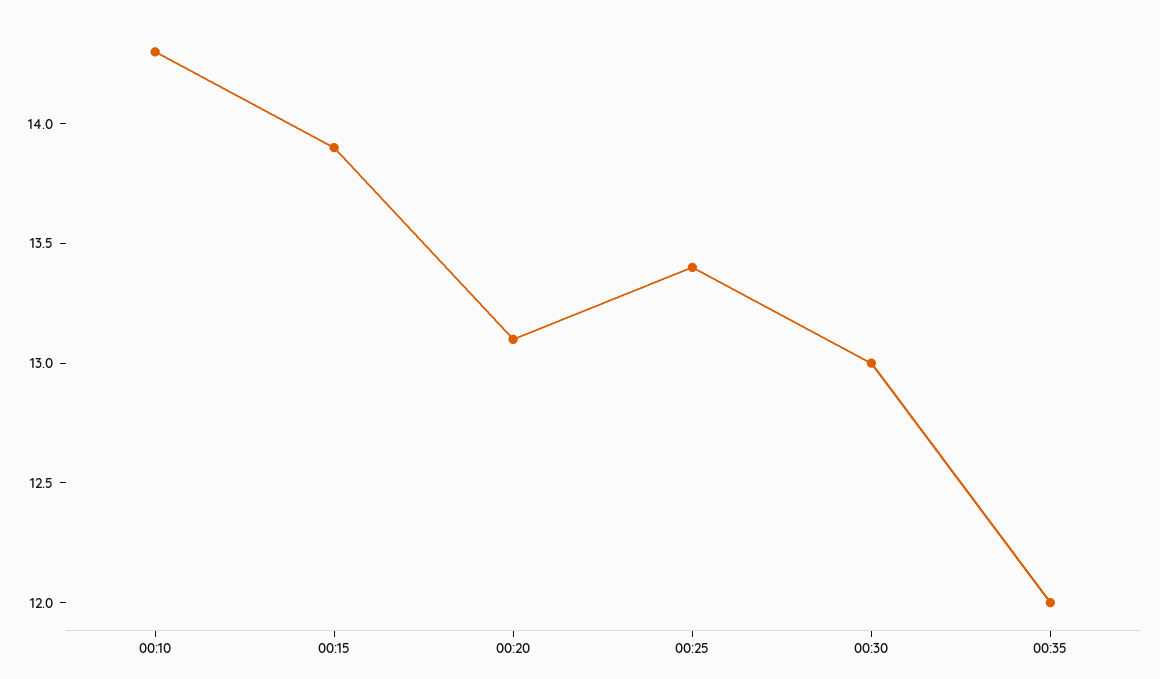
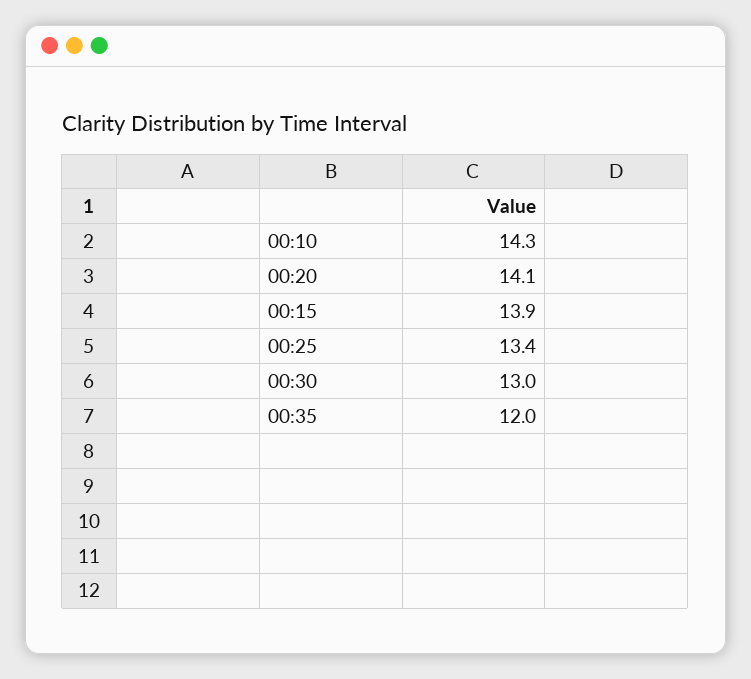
00:20: 13.1 -> 14.1

